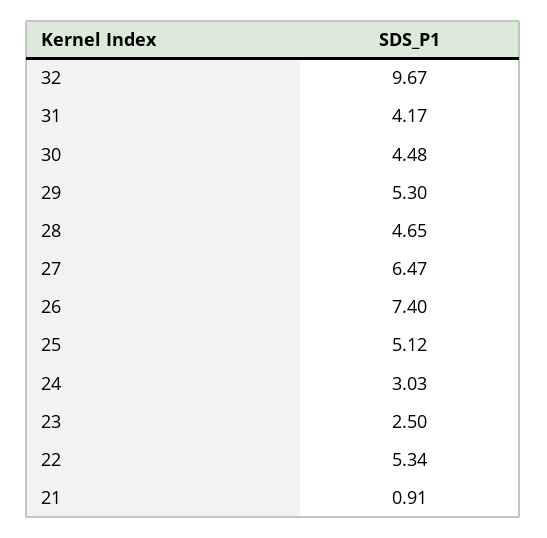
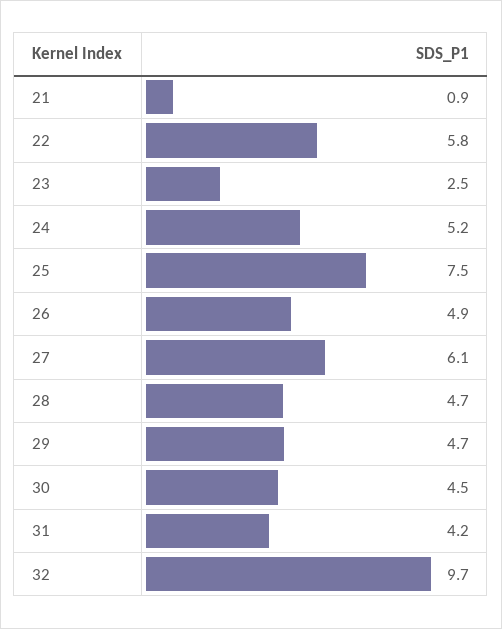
29: 5.3 -> 4.7
27: 6.47 -> 6.1
26: 7.4 -> 4.9
25: 5.12 -> 7.5
24: 3.03 -> 5.2
22: 5.34 -> 5.8

